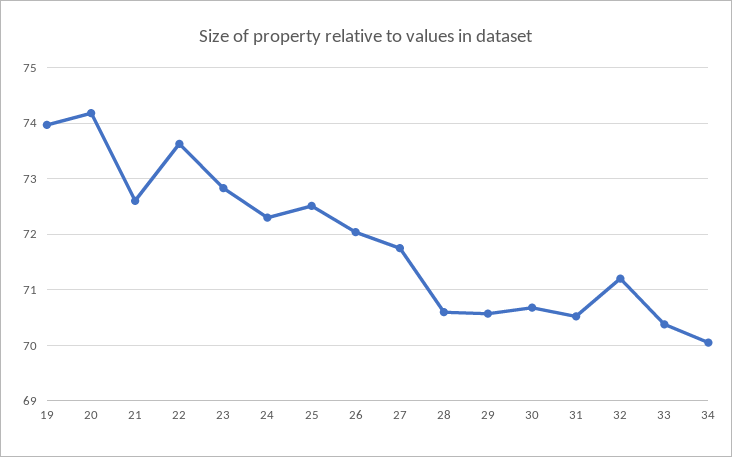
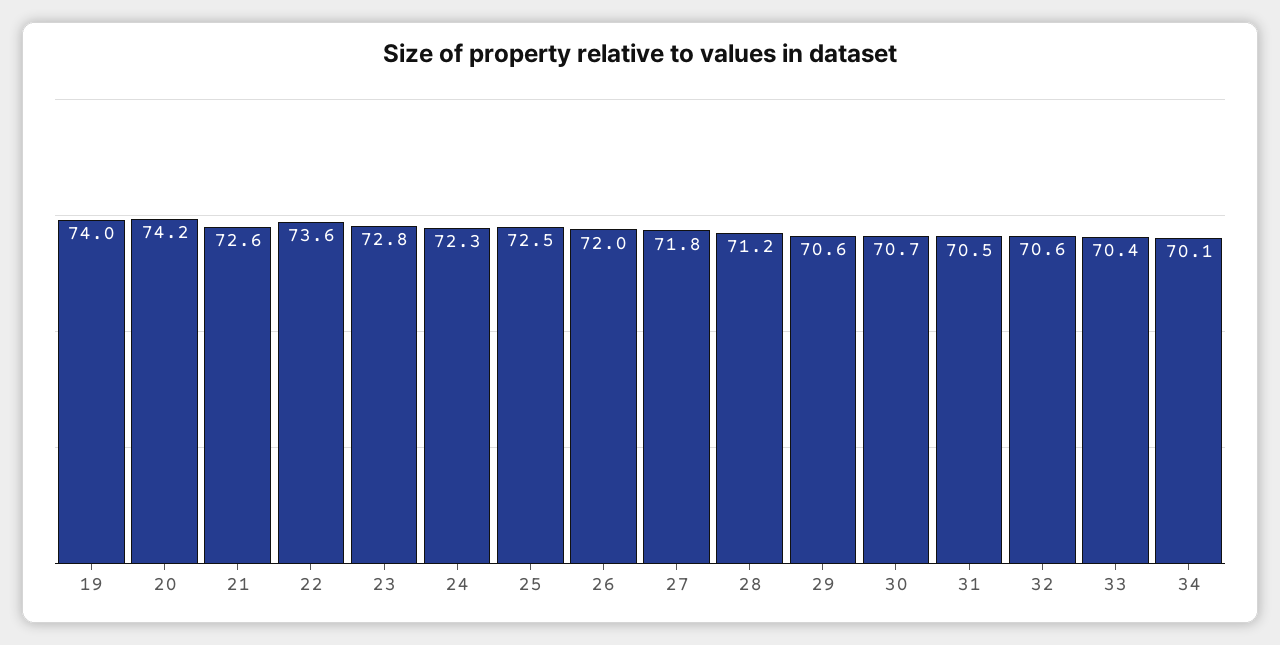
28: 70.6 -> 71.2
32: 71.2 -> 70.6

